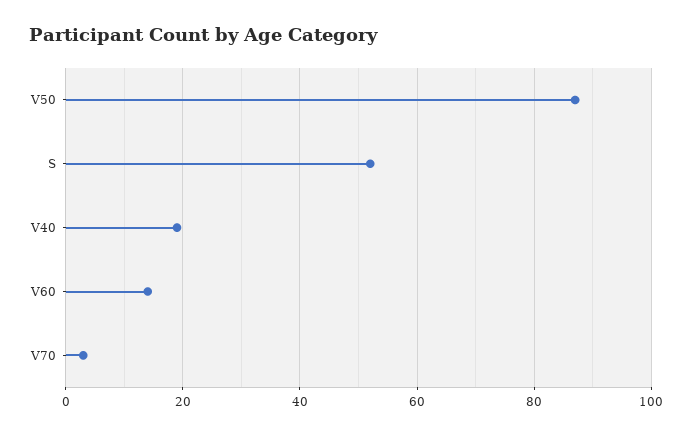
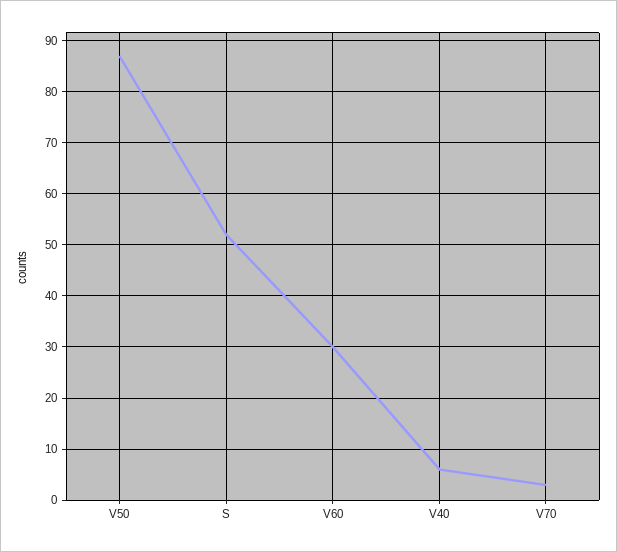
V40: 20 -> 5
V60: 15 -> 30

